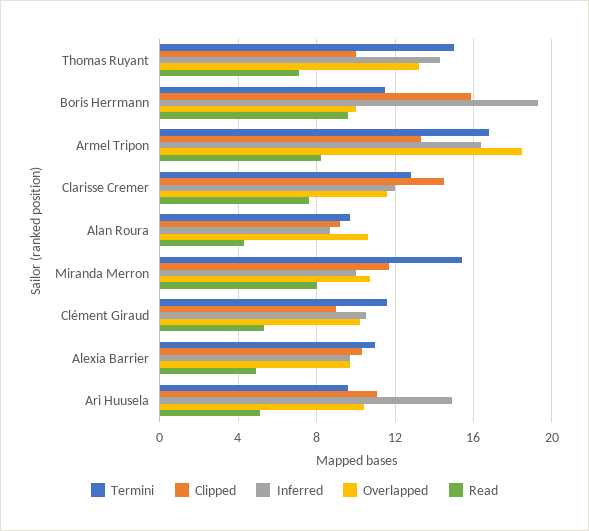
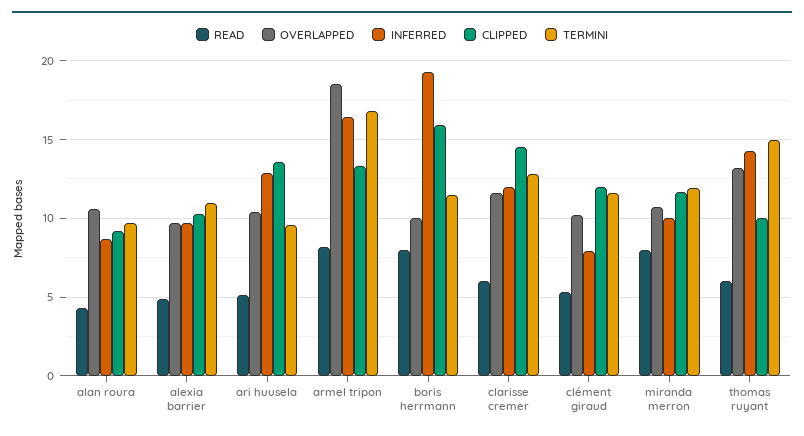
Read, Thomas Ruyant: 7 -> 6
Read, Boris Herrmann: 9.5 -> 8
Read, Clarisse Cremer: 7.5 -> 6
Termini, Miranda Merron: 15.5 -> 12
Clipped, Clément Giraud: 9 -> 12
Inferred, Clément Giraud: 10.5 -> 8
Clipped, Ari Huusela: 11 -> 13.5
Inferred, Ari Huusela: 15 -> 13

